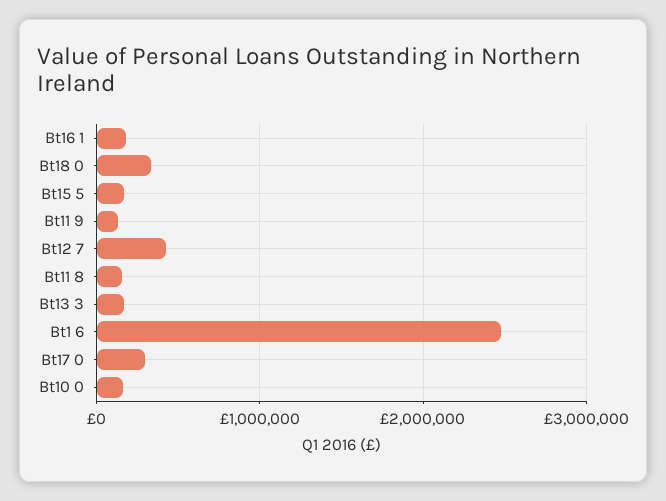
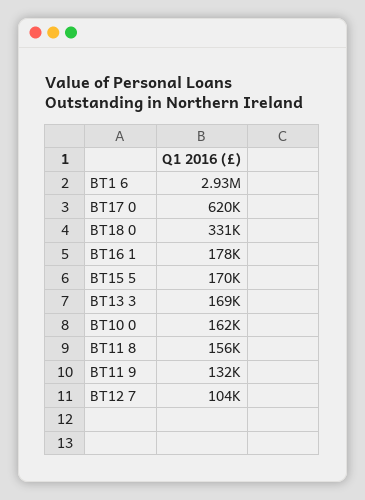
Bt12 7: 400000 -> 104000
Bt1 6: 2500000 -> 2930000
Bt17 0: 300000 -> 620000

